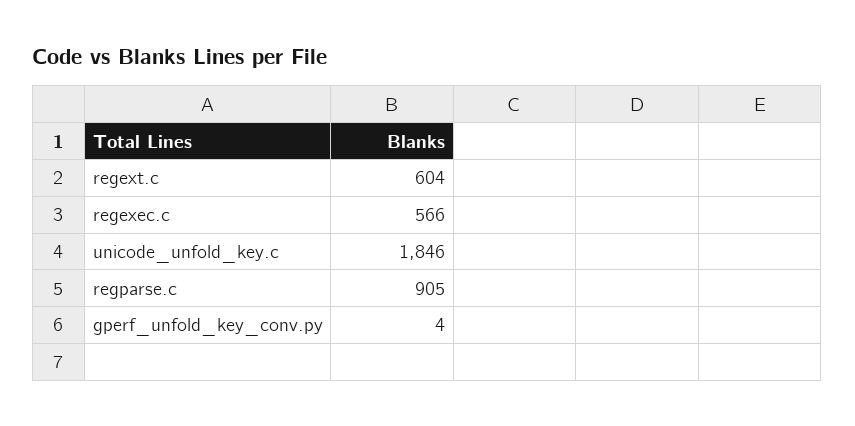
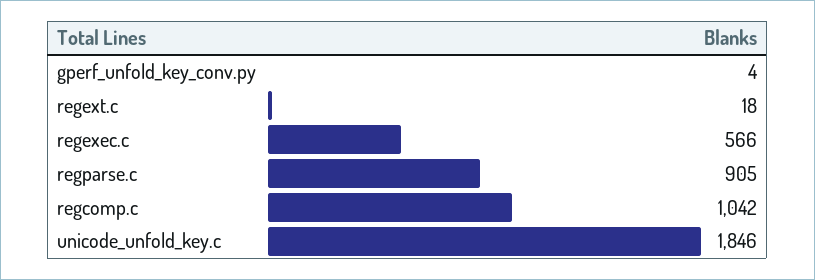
regext.c: 604 -> 18
regcomp.c: none -> 1042

